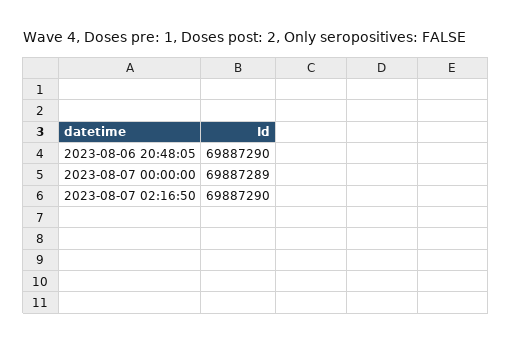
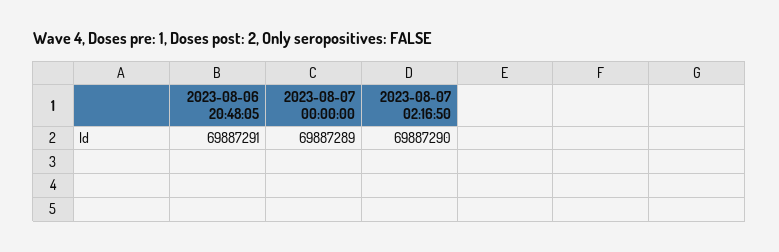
2023-08-06 20:48:05: 69887290 -> 69887291

